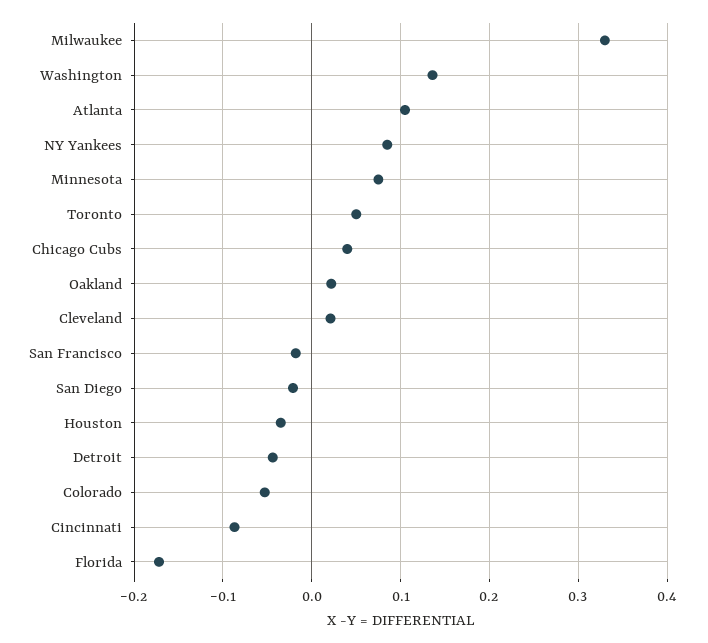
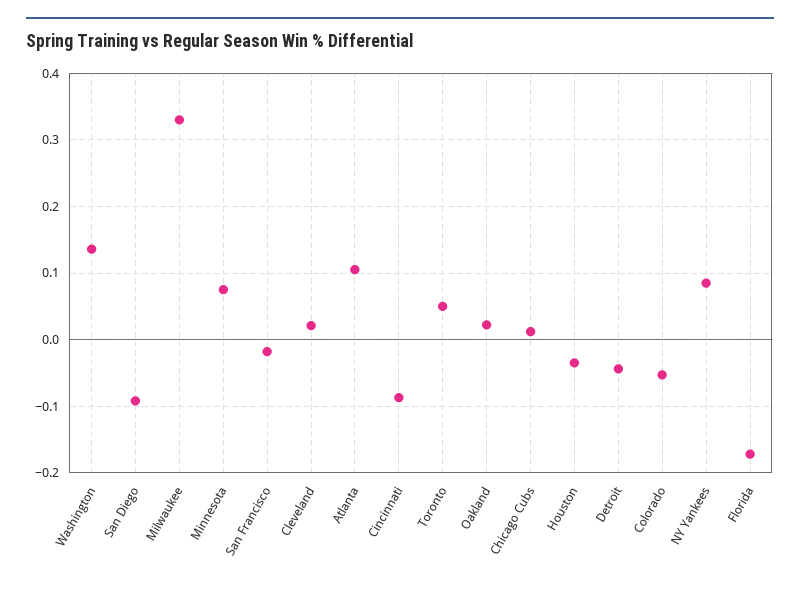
Chicago Cubs: 0.04 -> 0.01
San Diego: -0.02 -> -0.09

